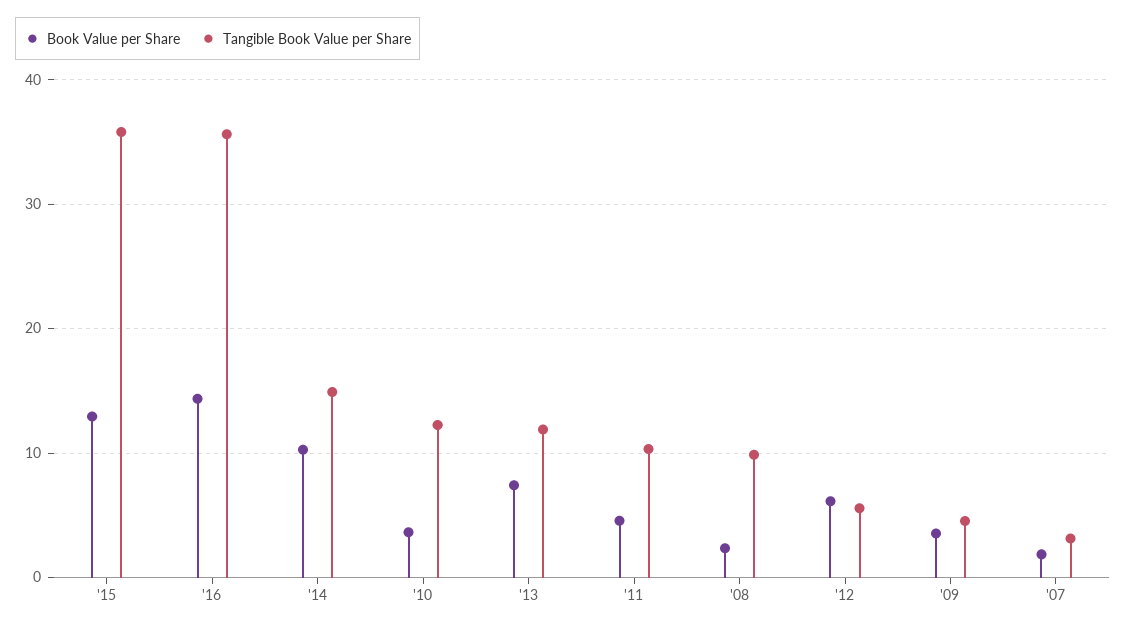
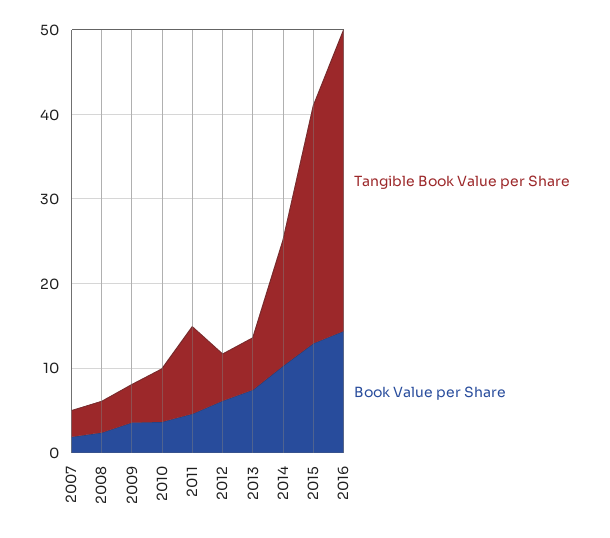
Tangible Book Value per Share, '15: 36 -> 28
Tangible Book Value per Share, '10: 12 -> 6
Tangible Book Value per Share, '13: 12 -> 6
Tangible Book Value per Share, '08: 10 -> 4

